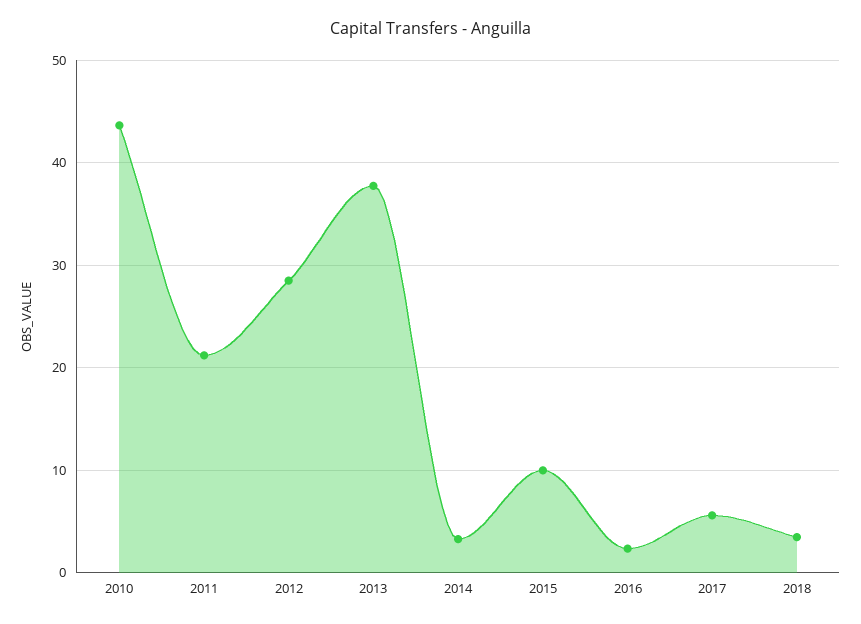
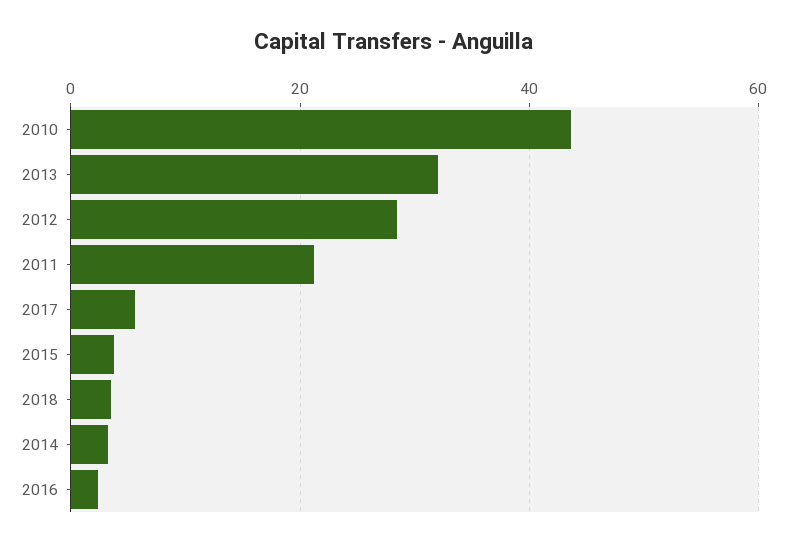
2013: 38 -> 32
2015: 10 -> 4

